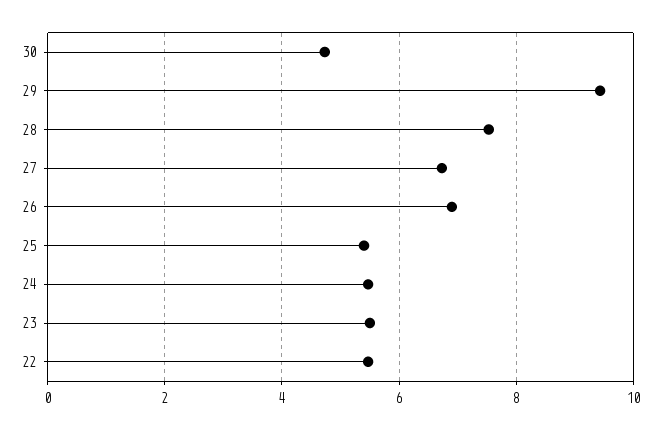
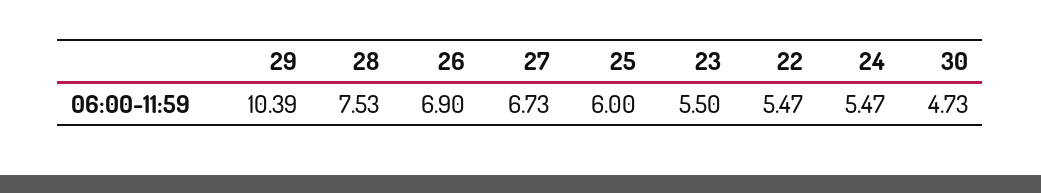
29: 9.4 -> 10.39
25: 5.4 -> 6

